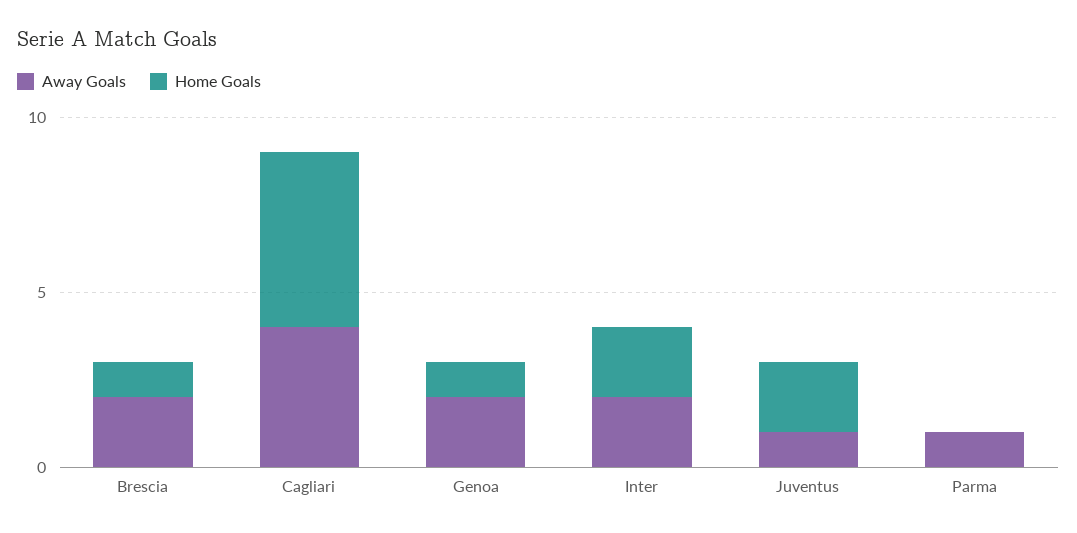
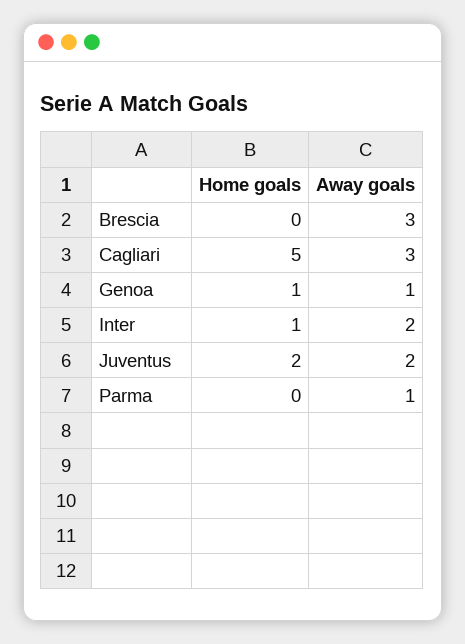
Away Goals, Brescia: 2 -> 3
Home Goals, Brescia: 1 -> 0
Away Goals, Cagliari: 4 -> 3
Away Goals, Genoa: 2 -> 1
Home Goals, Inter: 2 -> 1
Away Goals, Juventus: 1 -> 2

